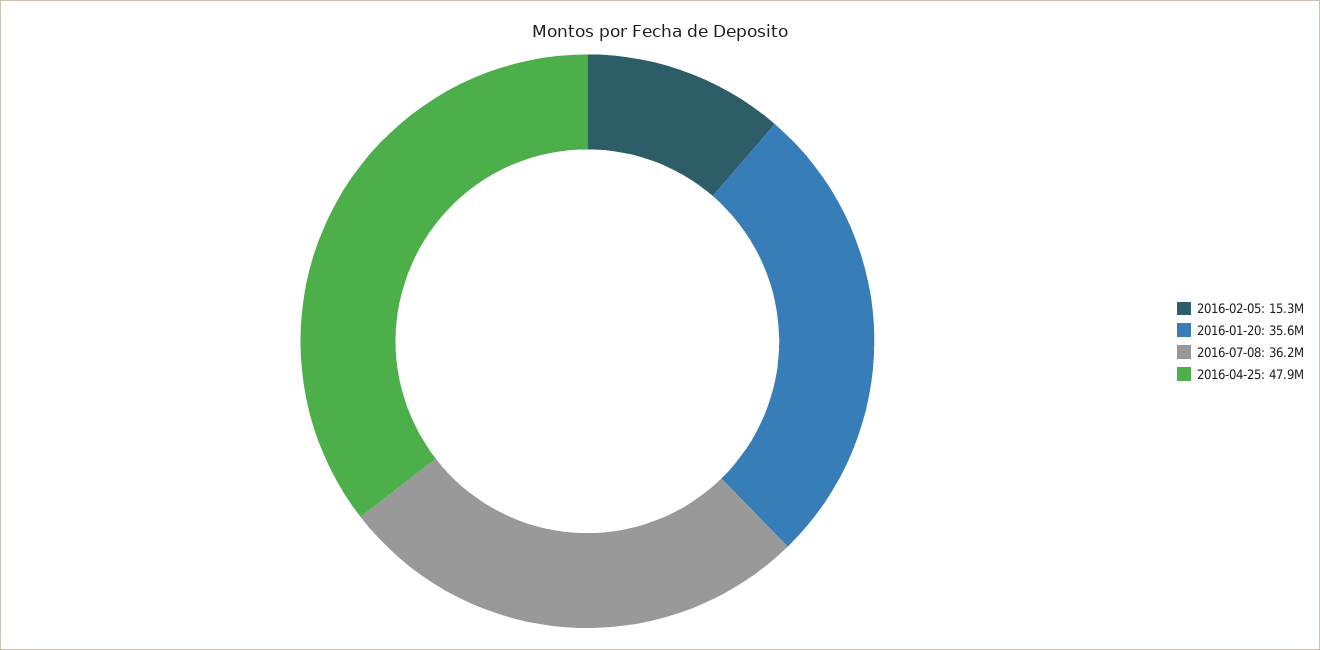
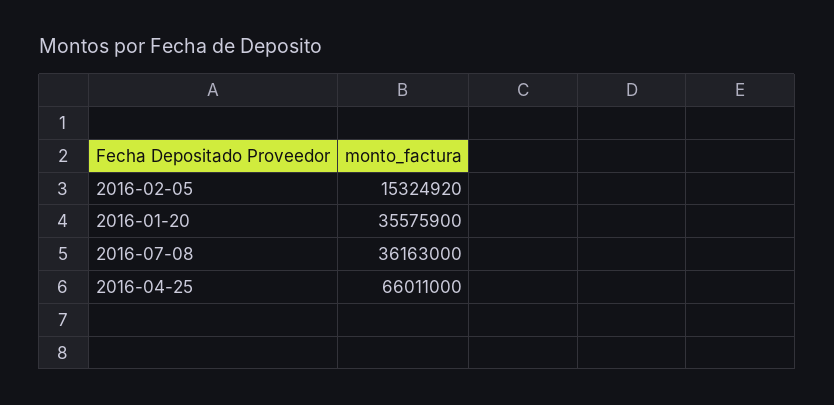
2016-04-25: 47900000 -> 66011000

